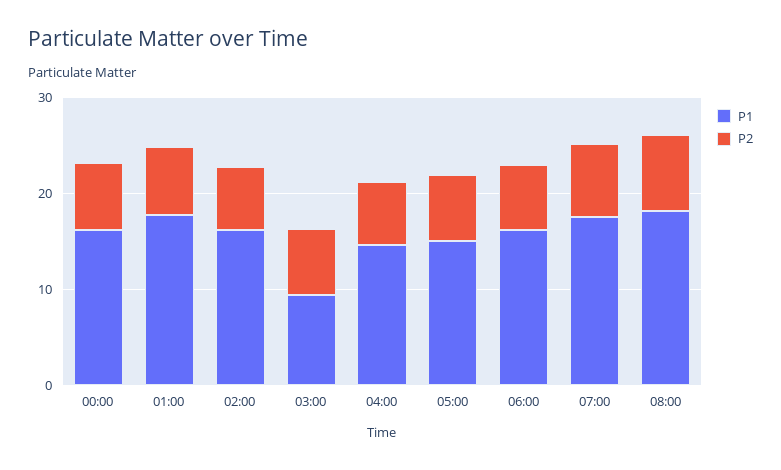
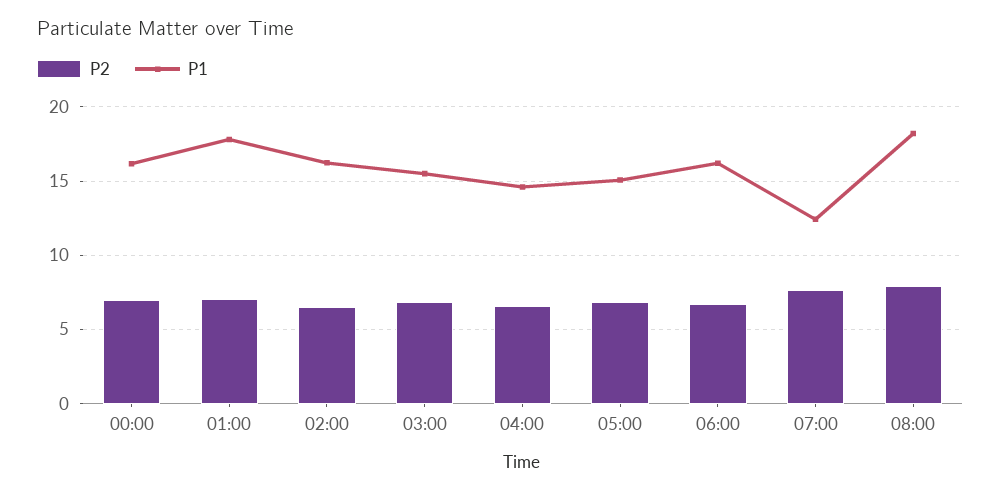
P1, 03:00: 10 -> 15.5
P1, 07:00: 18 -> 12.5

